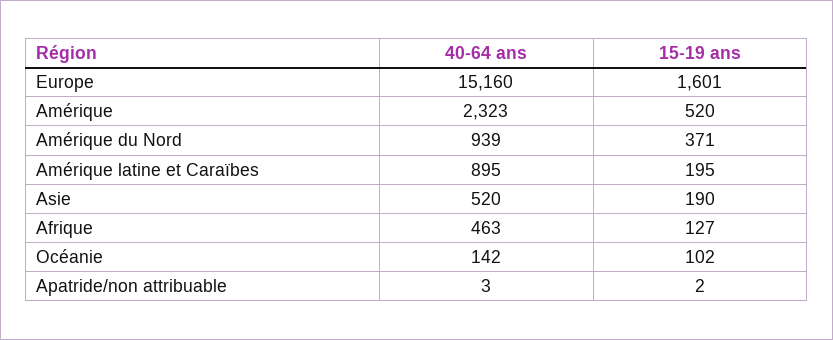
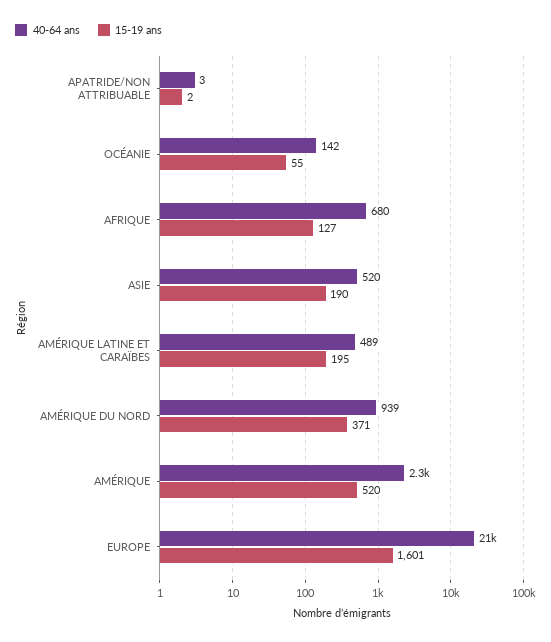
40-64 ans, Europe: 15160 -> 21000
40-64 ans, Amérique latine et Caraïbes: 895 -> 489
40-64 ans, Afrique: 463 -> 680
15-19 ans, Océanie: 102 -> 55

